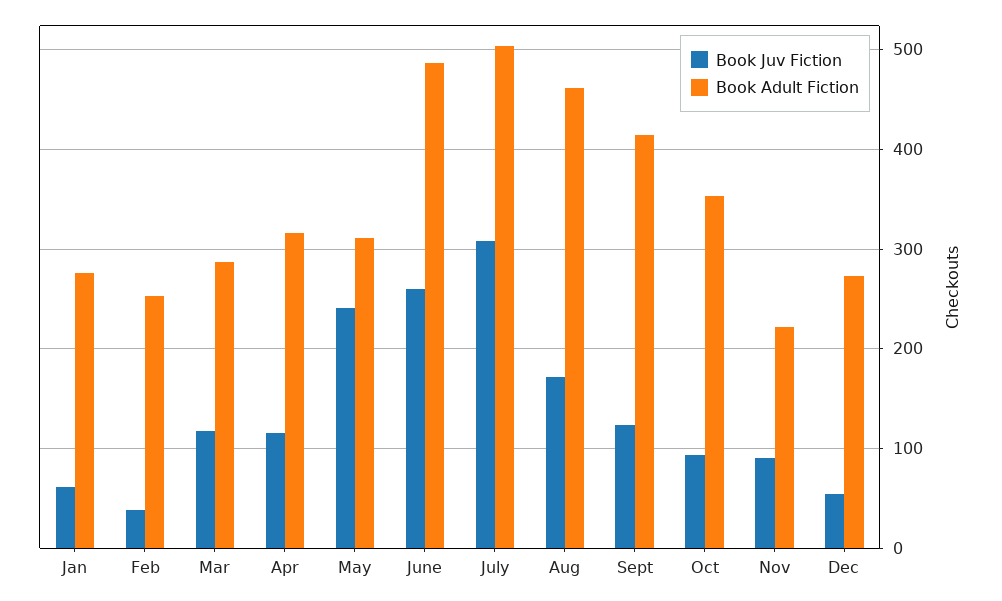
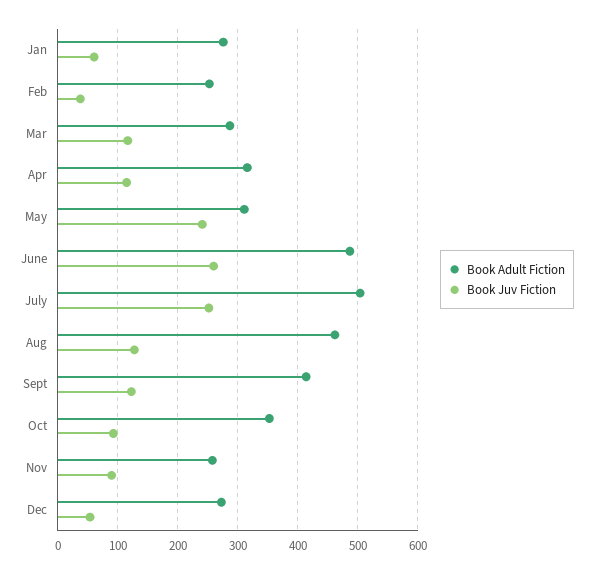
Book Juv Fiction, July: 310 -> 250
Book Juv Fiction, Aug: 170 -> 130
Book Adult Fiction, Nov: 220 -> 260

